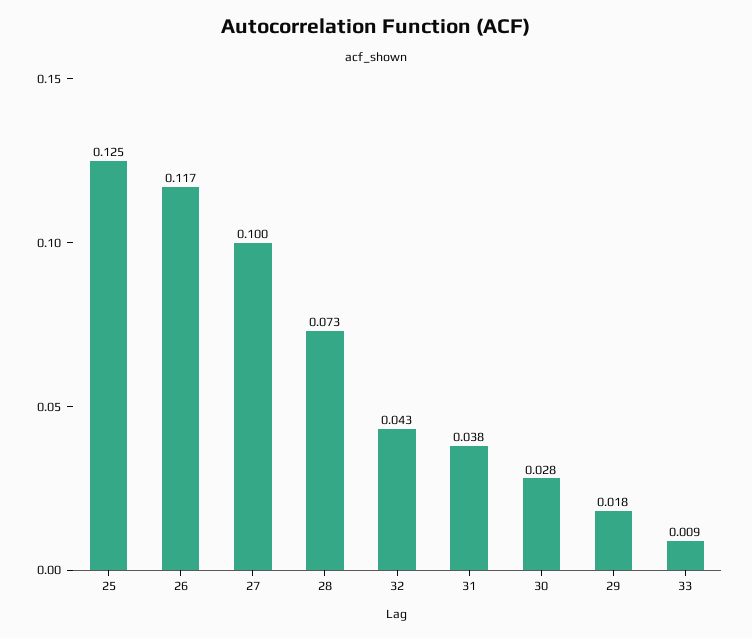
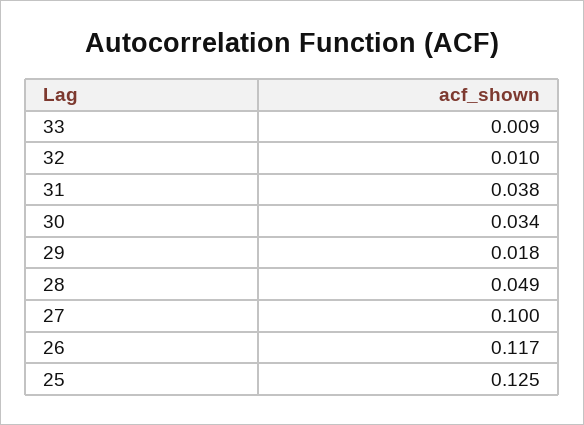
28: 0.073 -> 0.049
32: 0.043 -> 0.01
30: 0.028 -> 0.034

